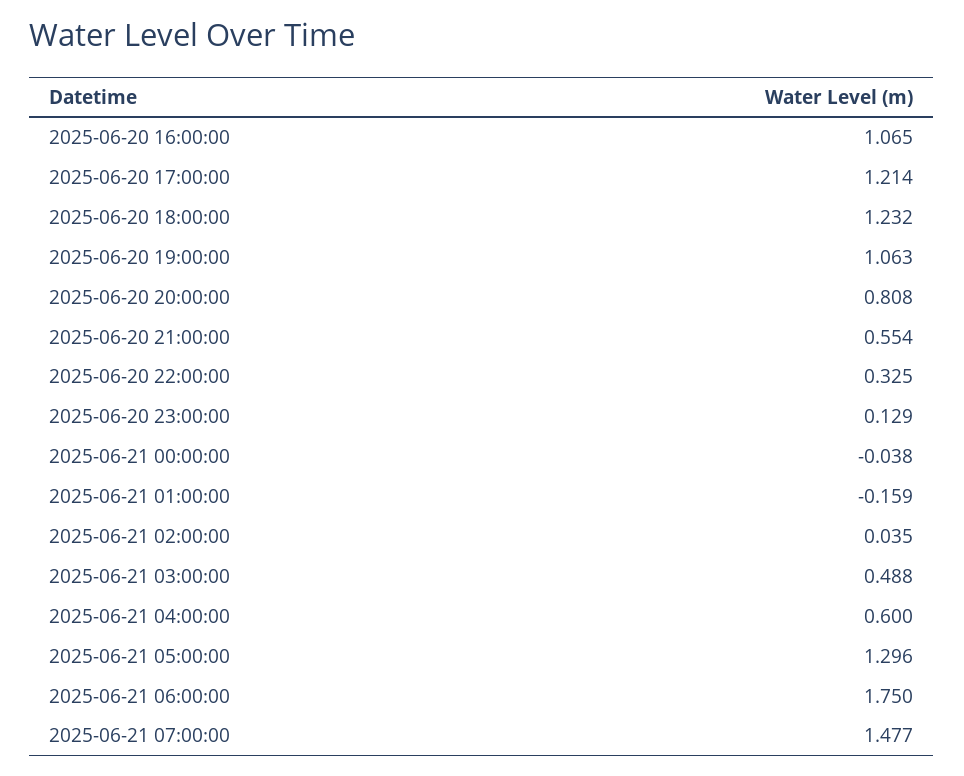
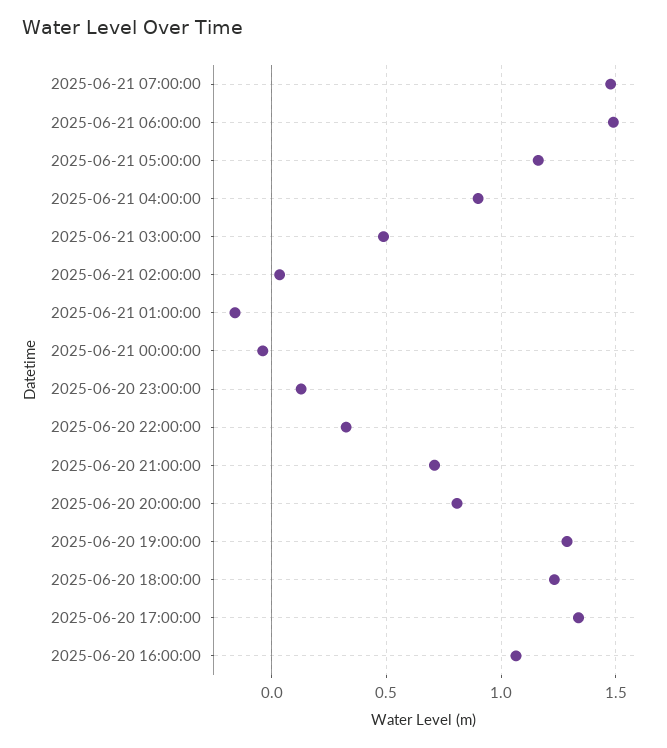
2025-06-20 17:00:00: 1.214 -> 1.35
2025-06-20 19:00:00: 1.063 -> 1.3
2025-06-20 21:00:00: 0.554 -> 0.7
2025-06-21 04:00:00: 0.6 -> 0.9
2025-06-21 05:00:00: 1.296 -> 1.15
2025-06-21 06:00:00: 1.75 -> 1.5

